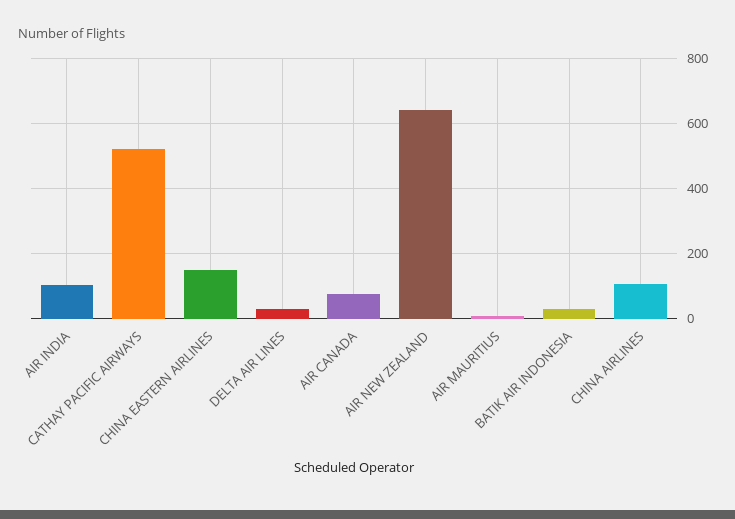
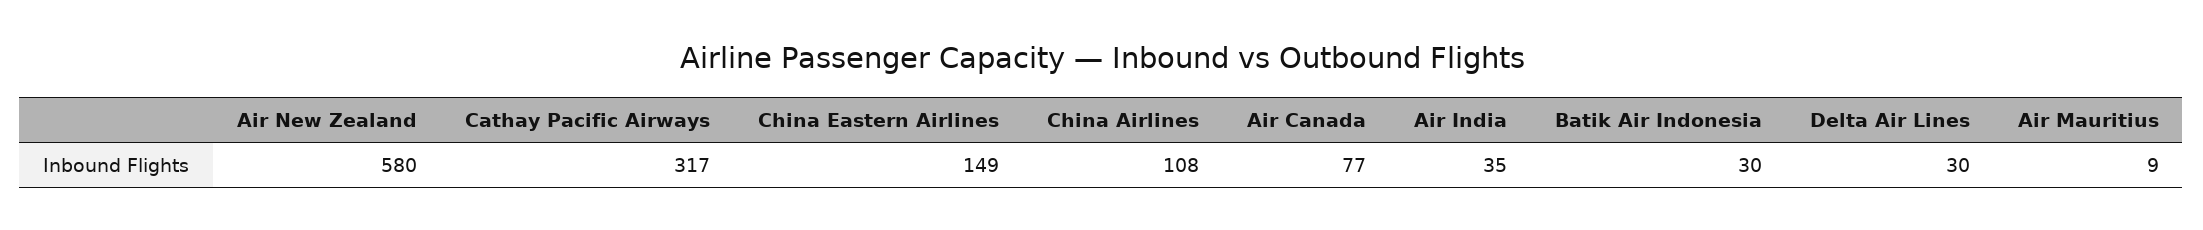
AIR INDIA: 100 -> 35
CATHAY PACIFIC AIRWAYS: 520 -> 317
AIR NEW ZEALAND: 640 -> 580

